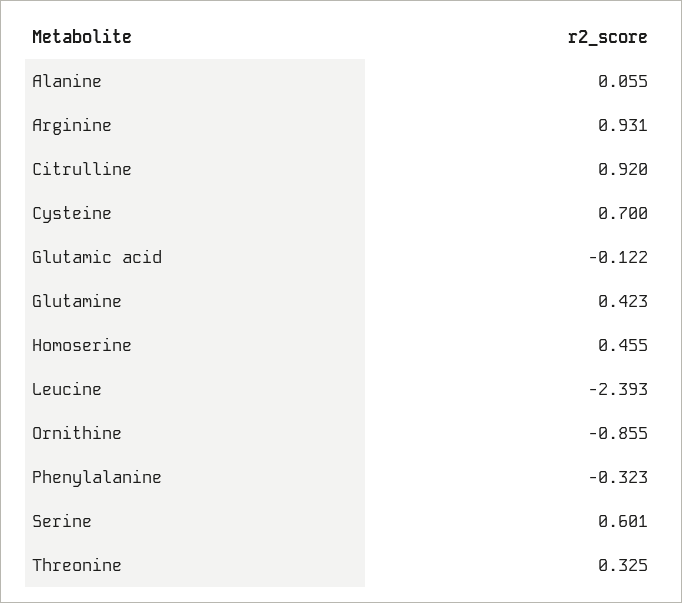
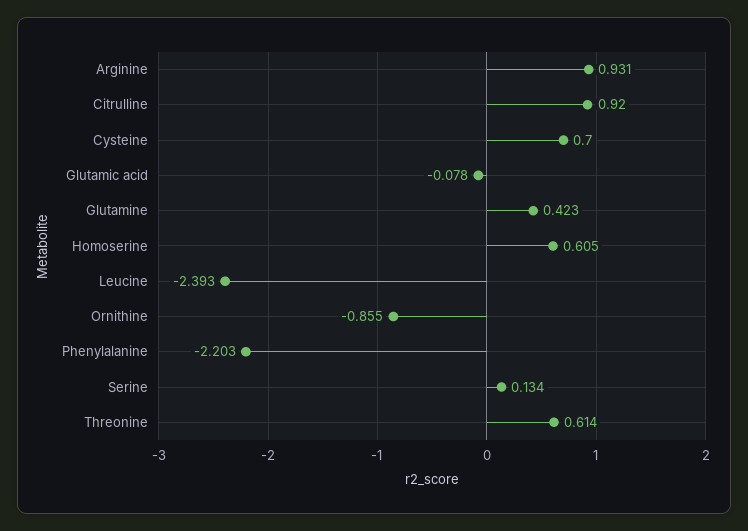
Alanine: 0.055 -> none
Glutamic acid: -0.122 -> -0.078
Homoserine: 0.455 -> 0.605
Phenylalanine: -0.323 -> -2.203
Serine: 0.601 -> 0.134
Threonine: 0.325 -> 0.614

